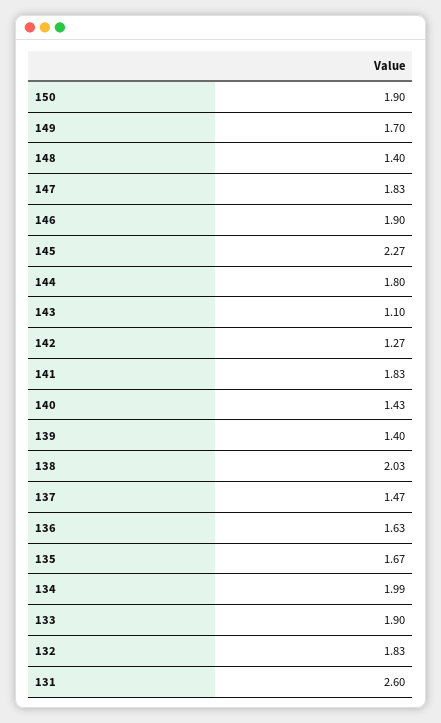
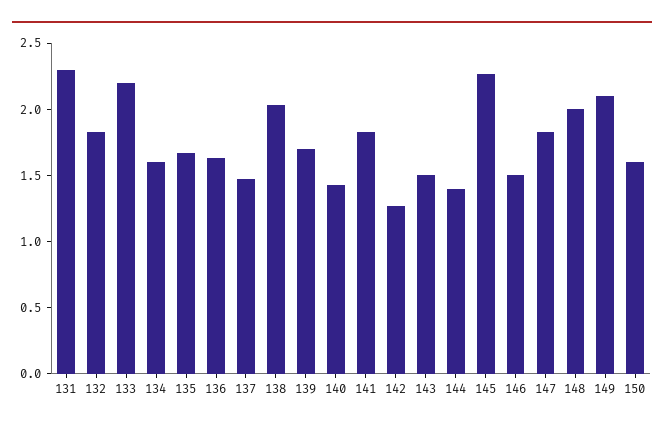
150: 1.9 -> 1.6
149: 1.7 -> 2.1
148: 1.4 -> 2
146: 1.9 -> 1.5
144: 1.8 -> 1.4
143: 1.1 -> 1.5
139: 1.4 -> 1.7
134: 1.99 -> 1.6
133: 1.9 -> 2.2
131: 2.6 -> 2.3

